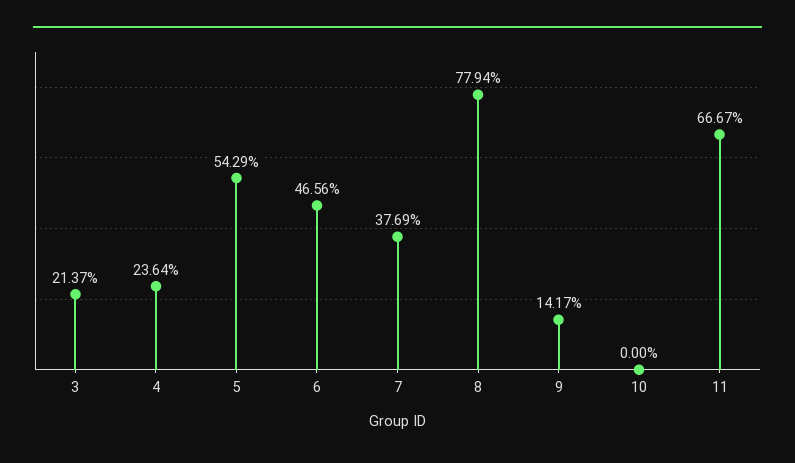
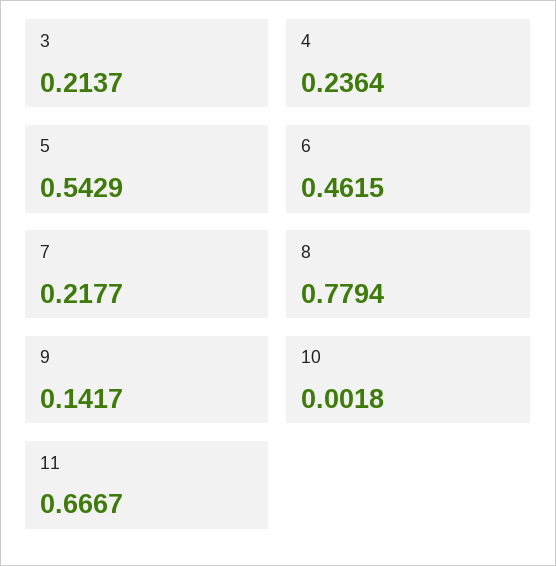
6: 0.4656 -> 0.4615
7: 0.3769 -> 0.2177
10: 0 -> 0.0018

